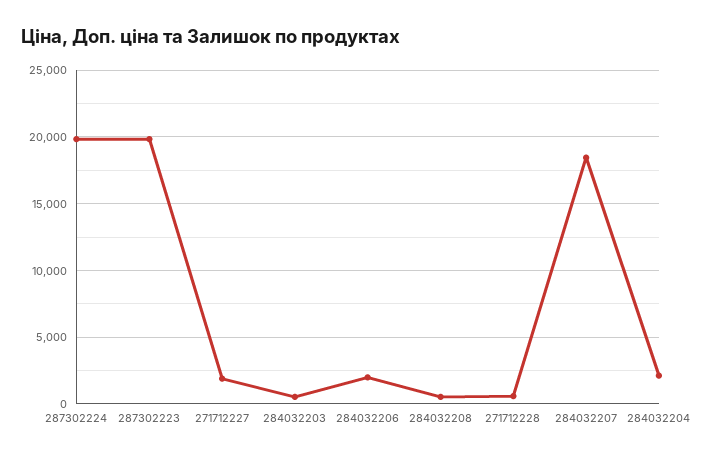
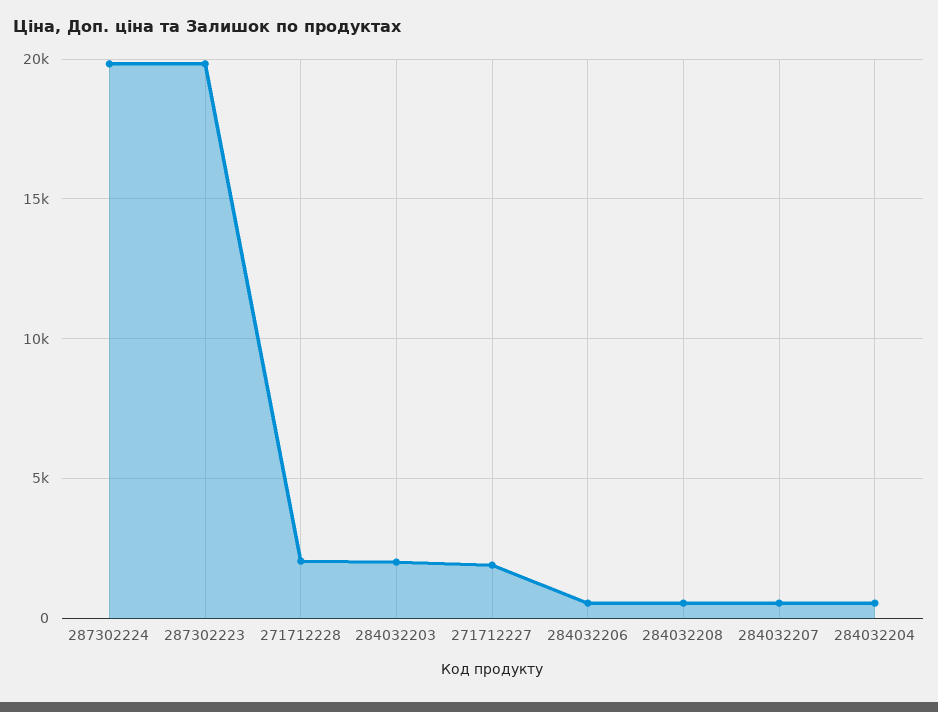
284032203: 500 -> 2000
284032206: 2000 -> 500
271712228: 500 -> 2000
284032207: 18500 -> 500
284032204: 2000 -> 500

